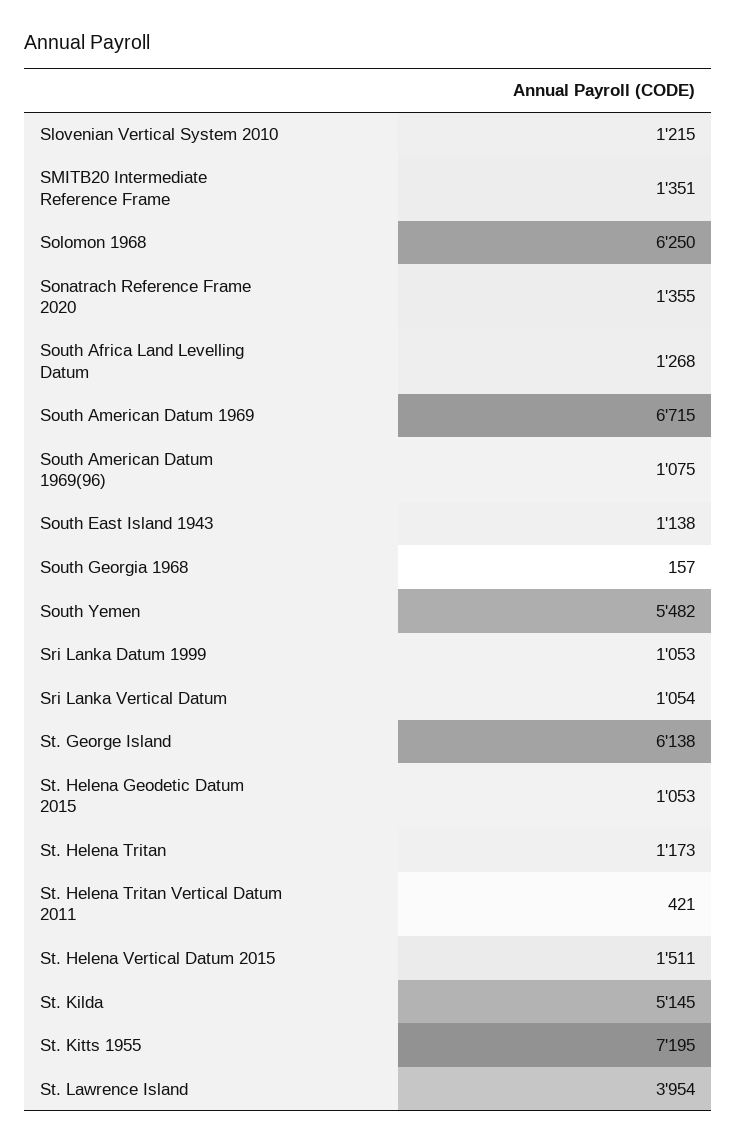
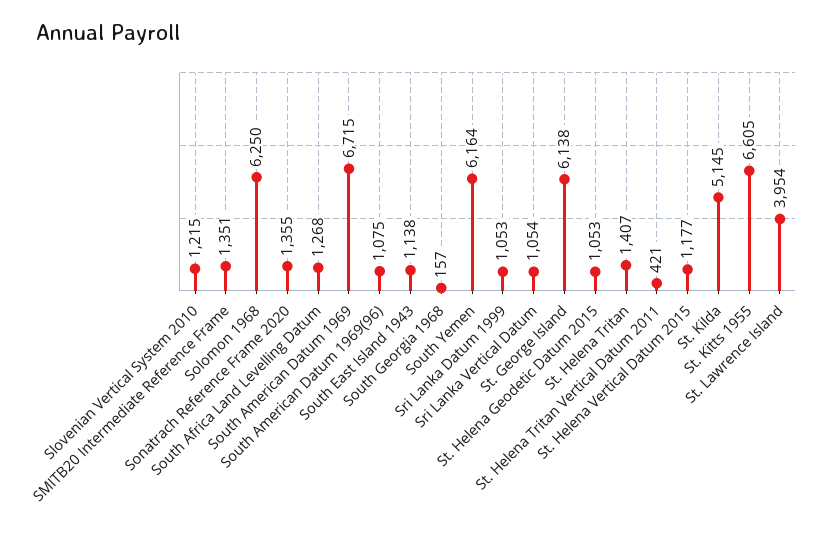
South Yemen: 5482 -> 6164
St. Helena Tritan: 1173 -> 1407
St. Helena Vertical Datum 2015: 1511 -> 1177
St. Kitts 1955: 7195 -> 6605

